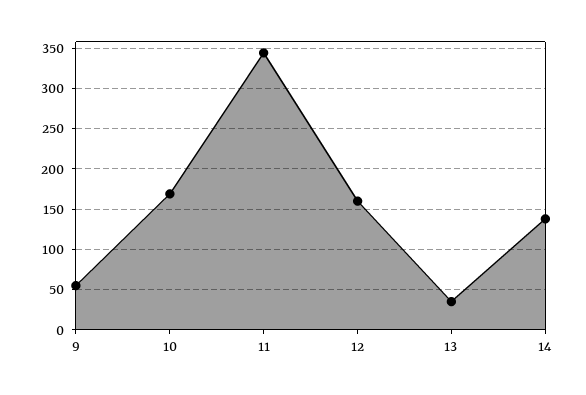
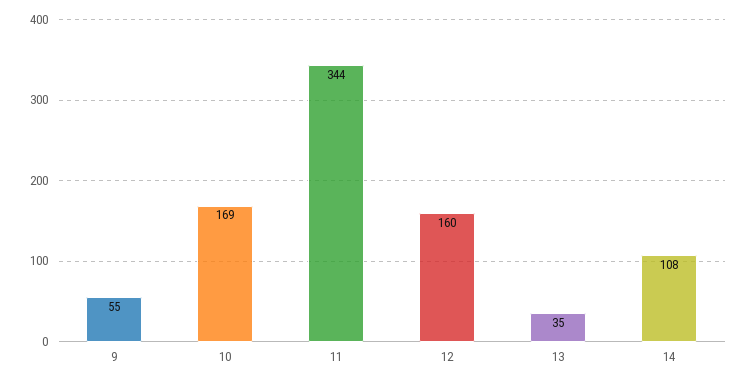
14: 140 -> 108

